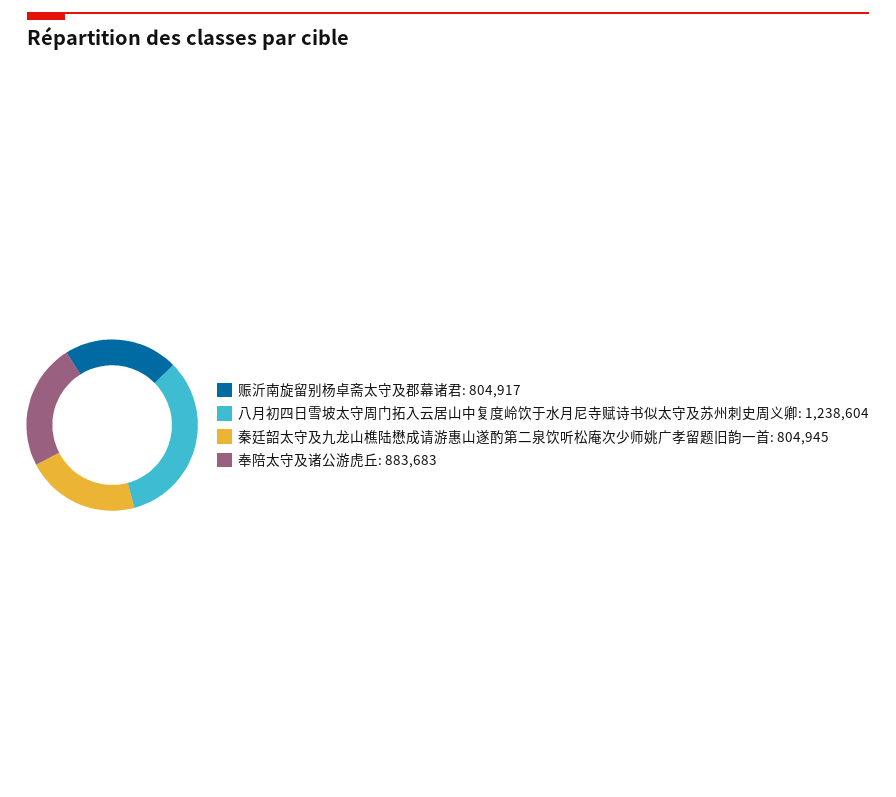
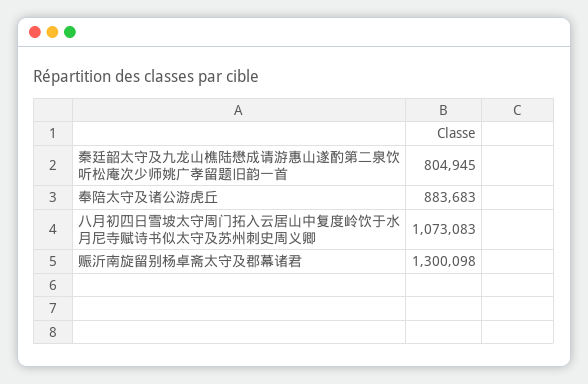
赈沂南旋留别杨卓斋太守及郡幕诸君: 804917 -> 1300098
八月初四日雪坡太守周门拓入云居山中复度岭饮于水月尼寺赋诗书似太守及苏州刺史周义卿: 1238604 -> 1073083

